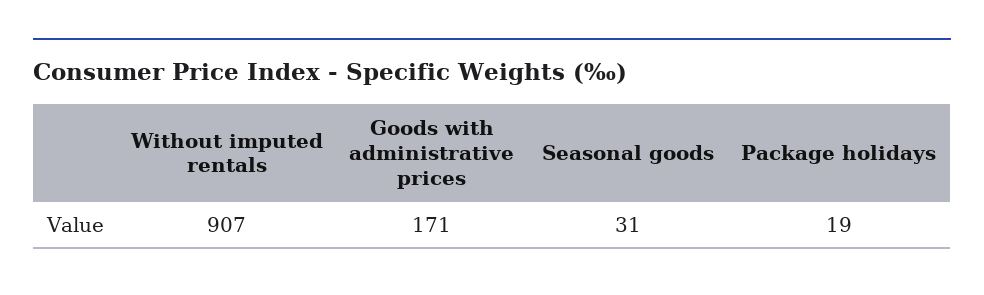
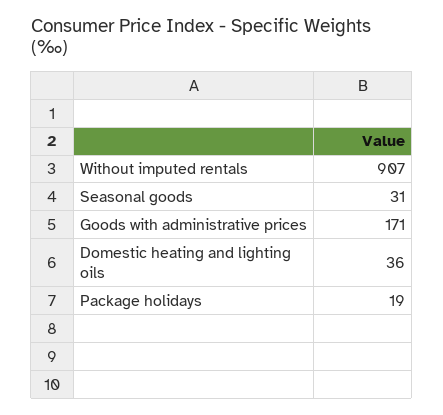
Domestic heating and lighting oils: none -> 36

